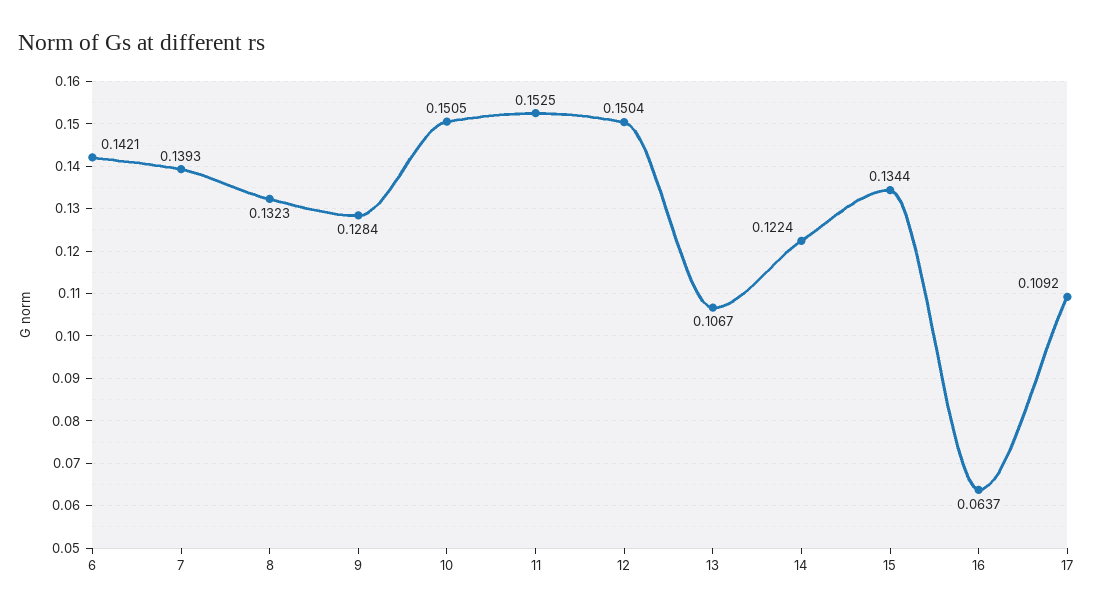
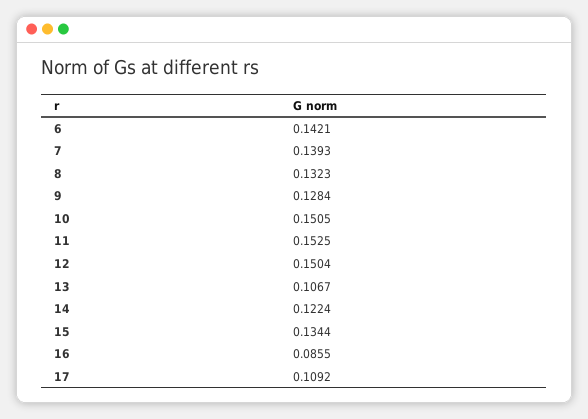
16: 0.0637 -> 0.0855

